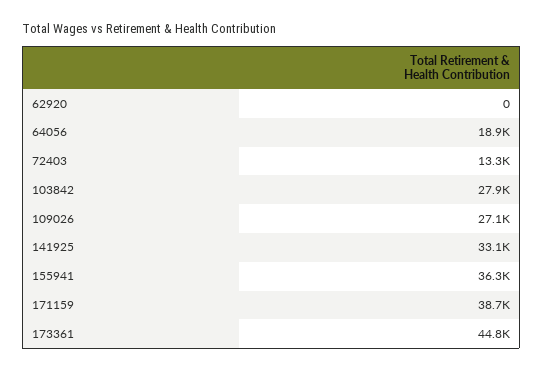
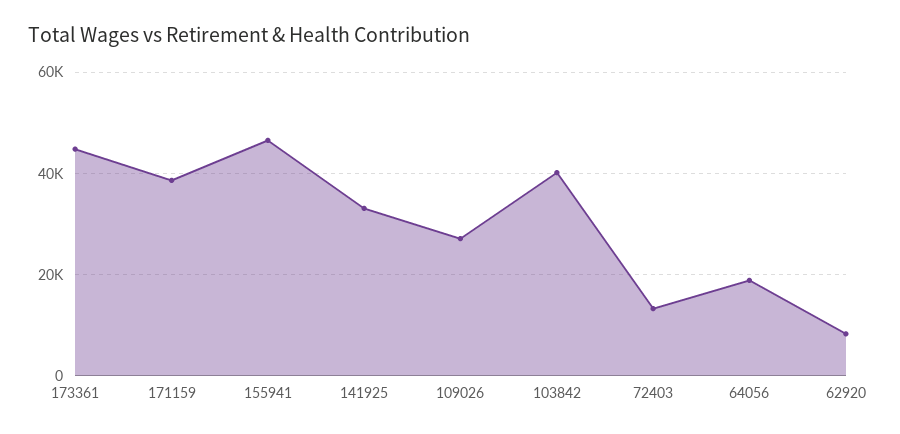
62920: 0 -> 8000
103842: 27900 -> 40000
155941: 36300 -> 46000

